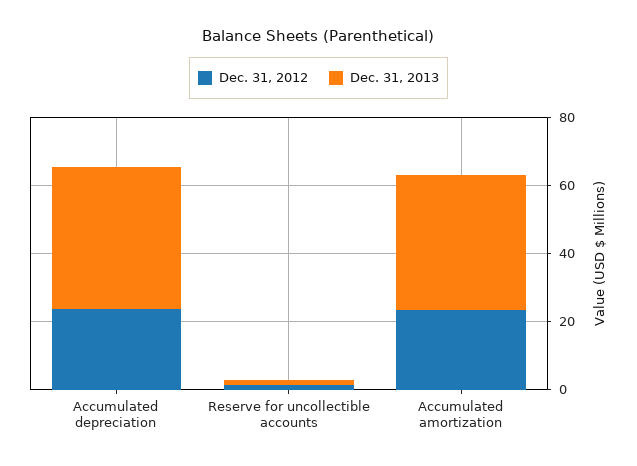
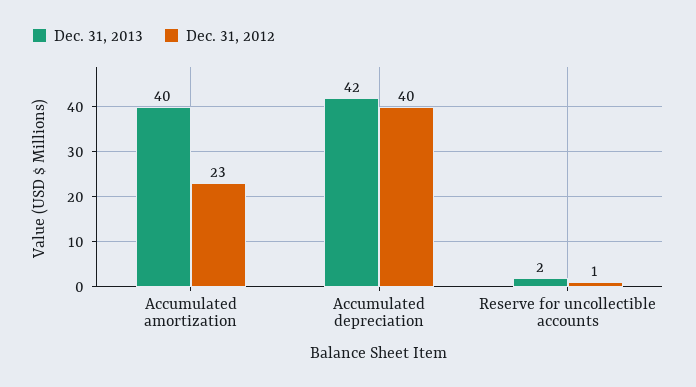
Dec. 31, 2012, Accumulated depreciation: 25 -> 40

